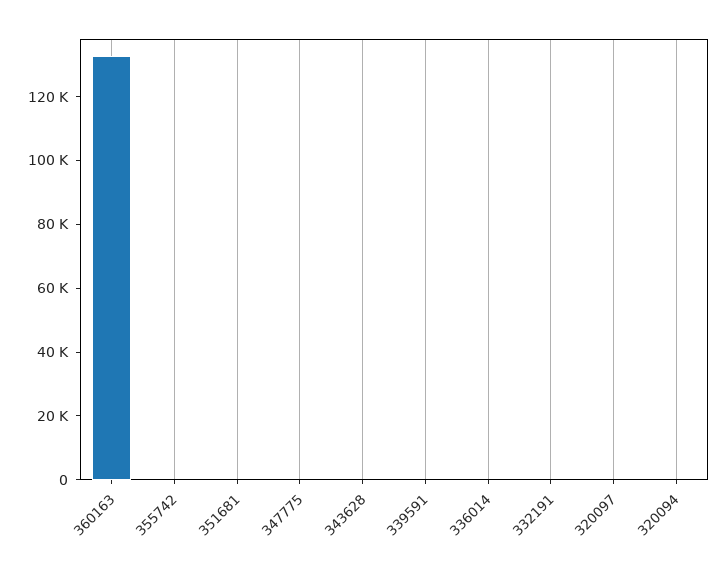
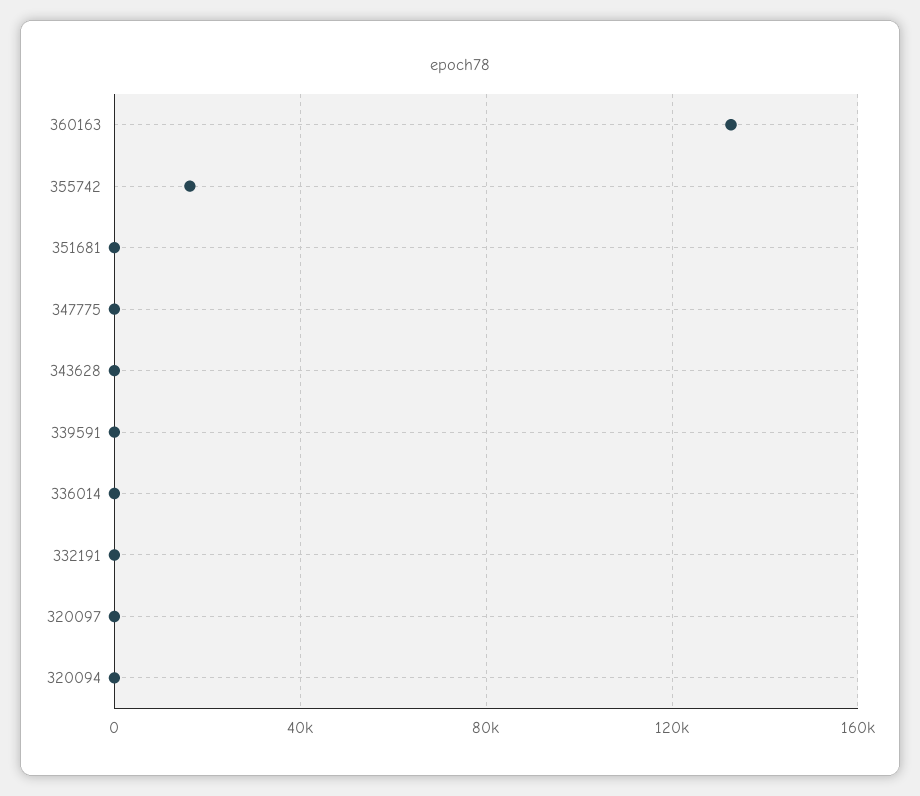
355742: 0 -> 15000

